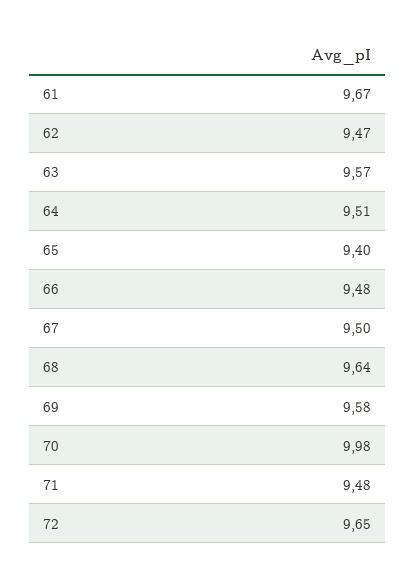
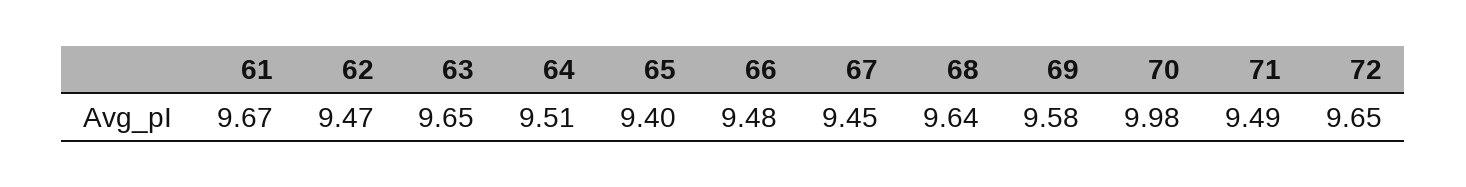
63: 9.57 -> 9.65
67: 9.5 -> 9.45
71: 9.48 -> 9.49

